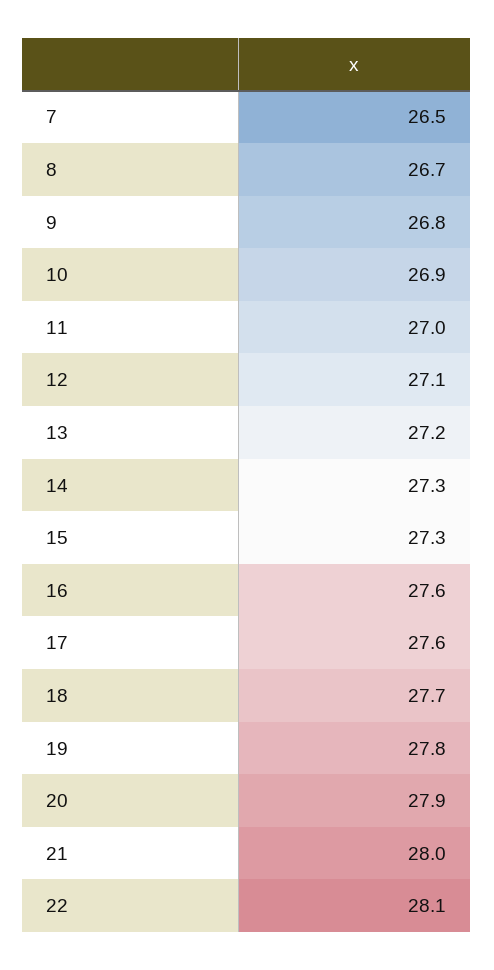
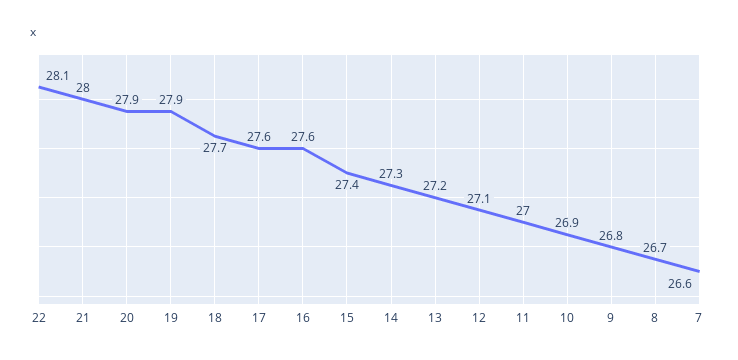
7: 26.5 -> 26.6
15: 27.3 -> 27.4
19: 27.8 -> 27.9

